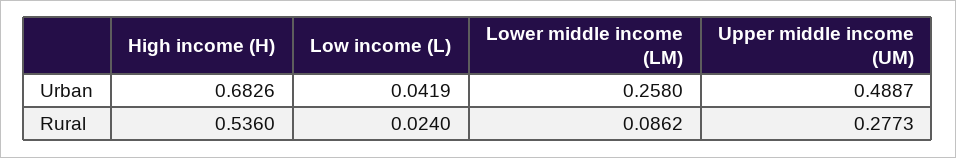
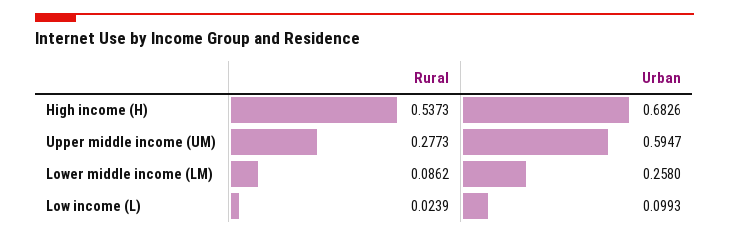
Low income (L), Urban: 0.0419 -> 0.0993
Upper middle income (UM), Urban: 0.4887 -> 0.5947
High income (H), Rural: 0.536 -> 0.5373
Low income (L), Rural: 0.024 -> 0.0239

